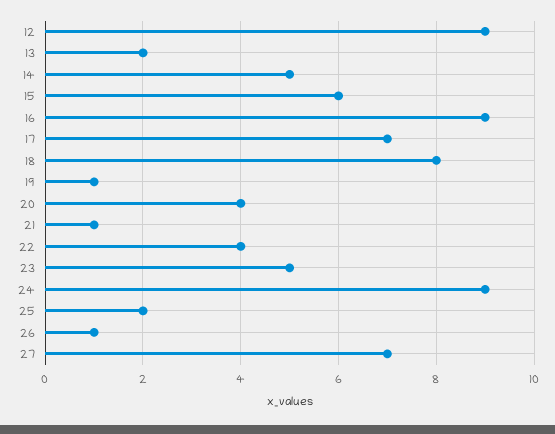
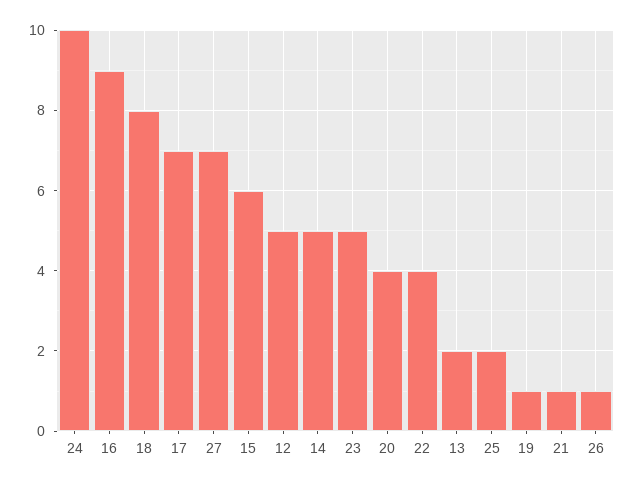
12: 9 -> 5
24: 9 -> 10

